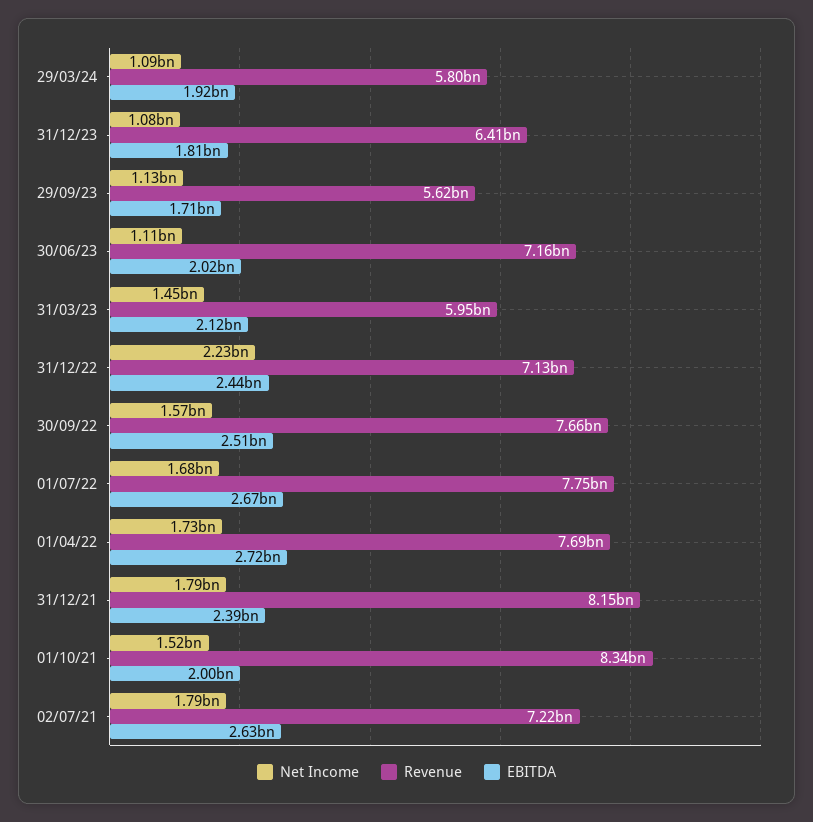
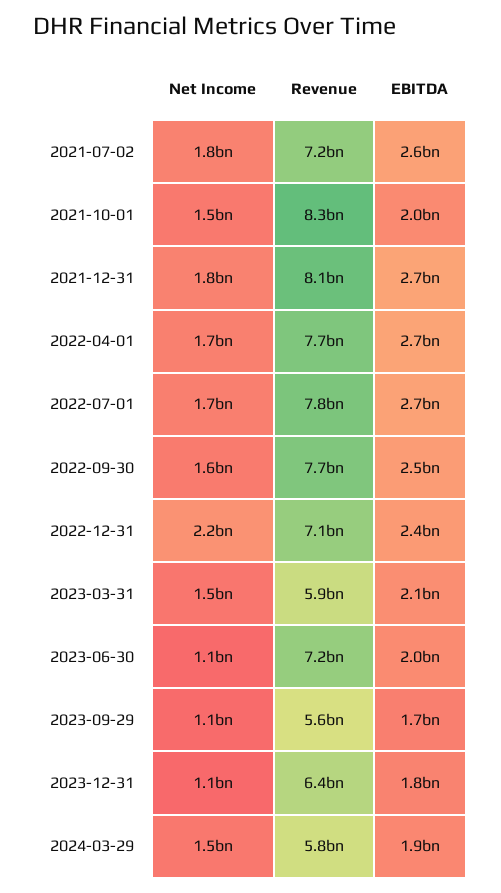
Net Income, 29/03/24: 1090000000 -> 1500000000
EBITDA, 31/12/21: 2390000000 -> 2700000000

